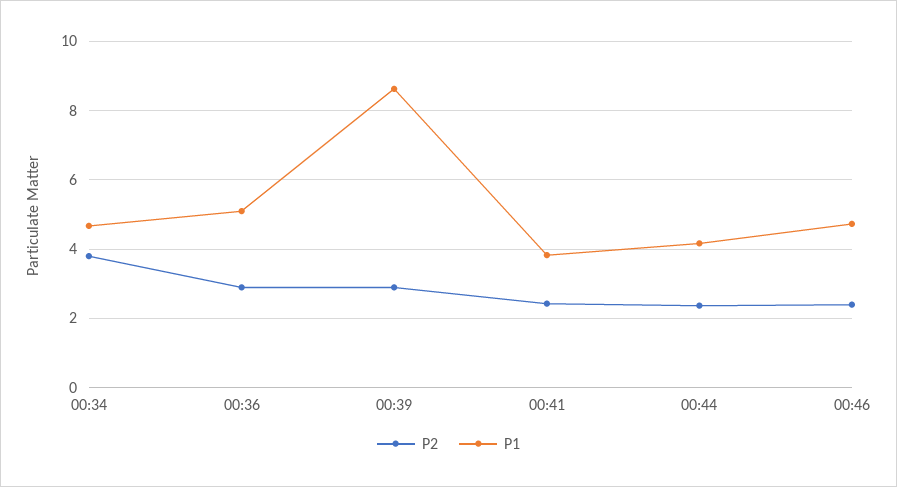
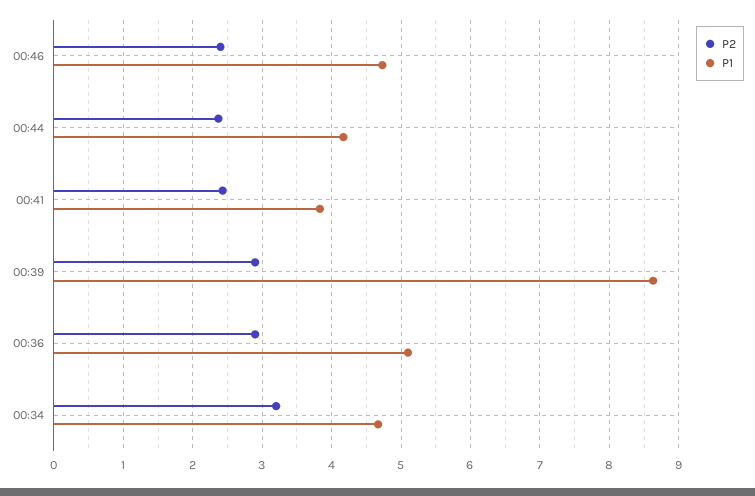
P2, 00:34: 3.8 -> 3.2

